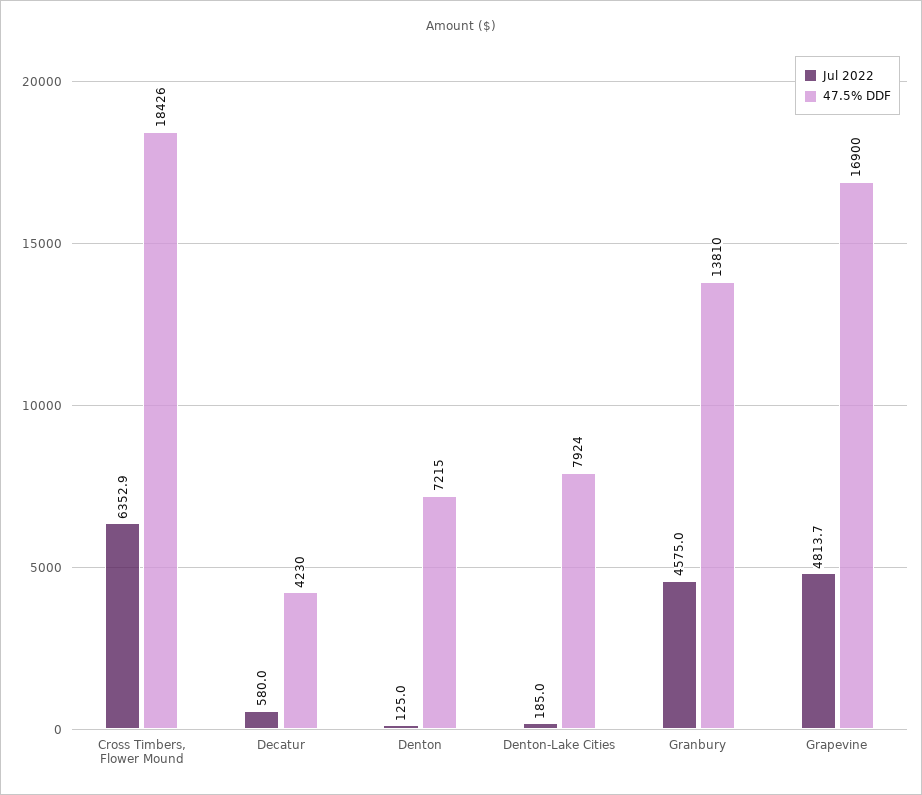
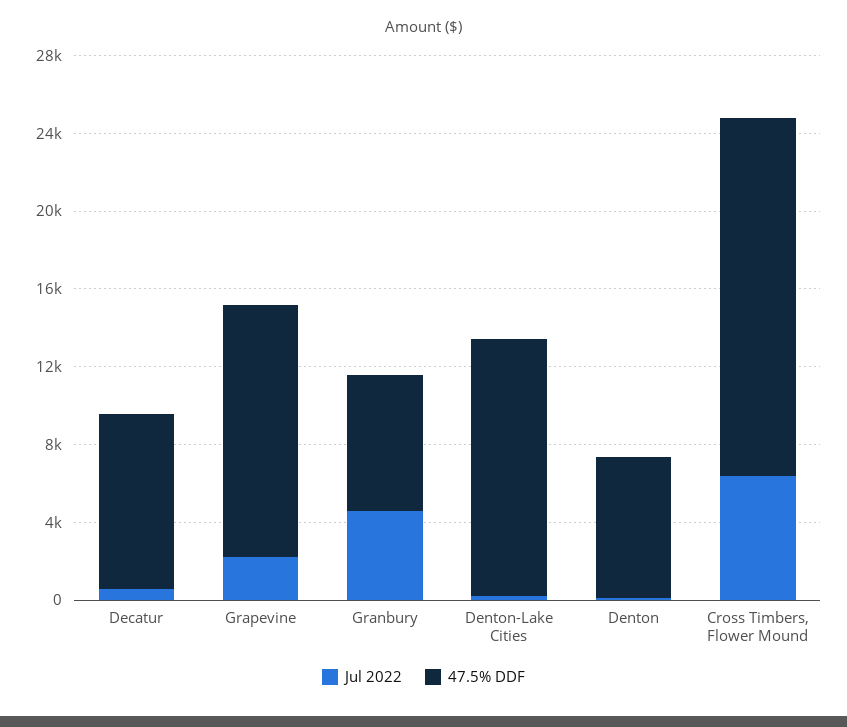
47.5% DDF, Decatur: 4230 -> 9000
47.5% DDF, Denton-Lake Cities: 7924 -> 13000
47.5% DDF, Granbury: 13810 -> 7000
Jul 2022, Grapevine: 4813.7 -> 2000
47.5% DDF, Grapevine: 16900 -> 13000

